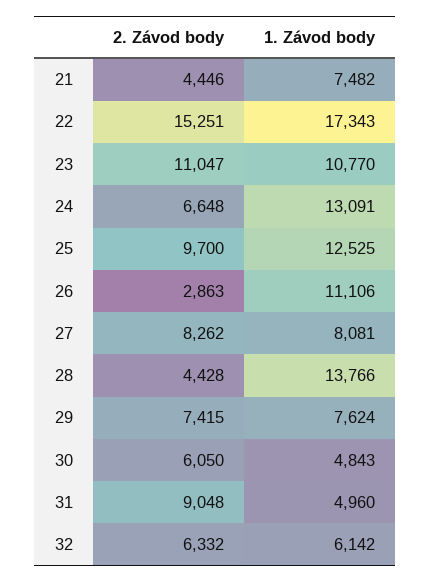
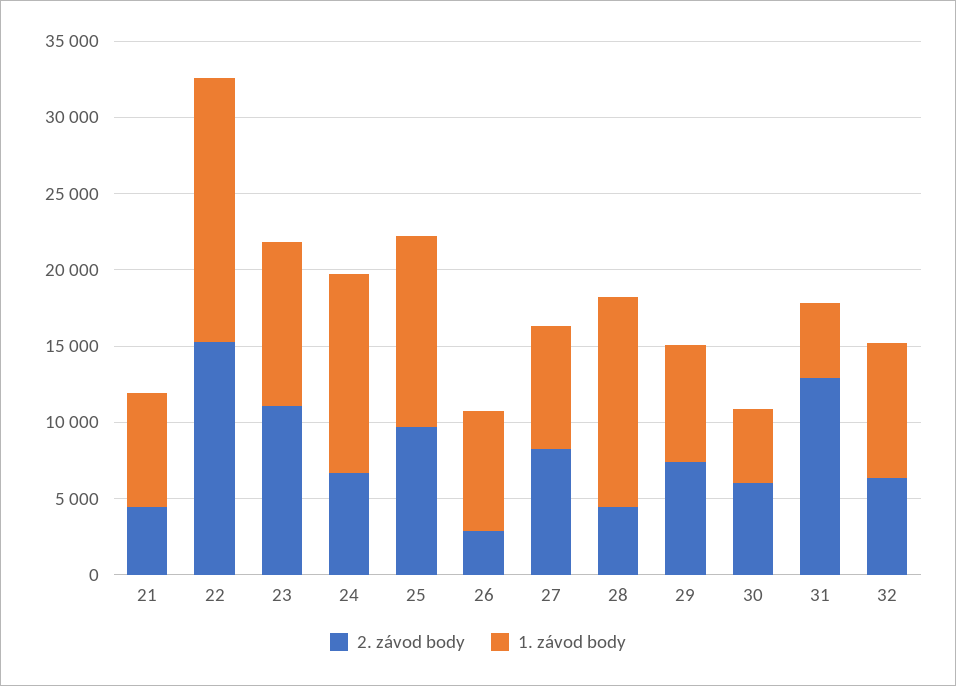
1. Závod body, 26: 11106 -> 8000
2. Závod body, 31: 9048 -> 13000
1. Závod body, 32: 6142 -> 9000

